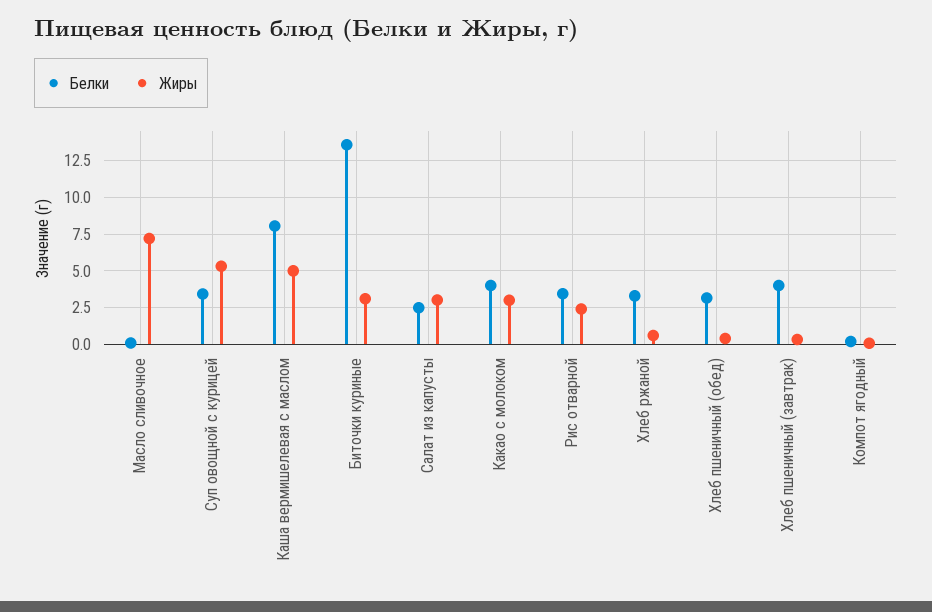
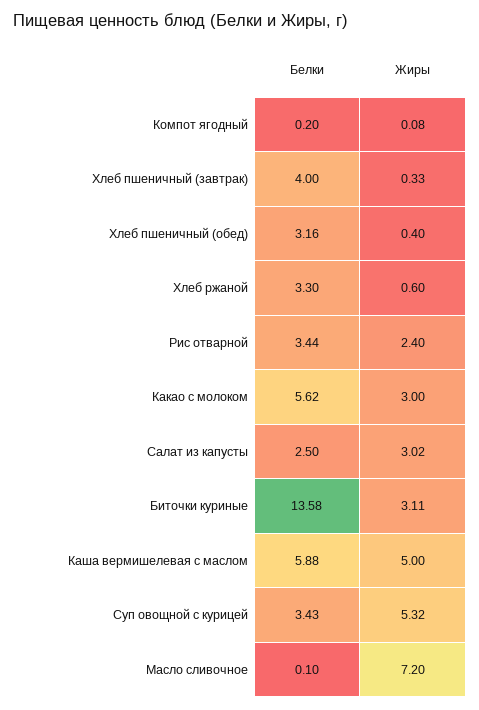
Белки, Каша вермишелевая с маслом: 8 -> 5.88
Белки, Какао с молоком: 4 -> 5.62

